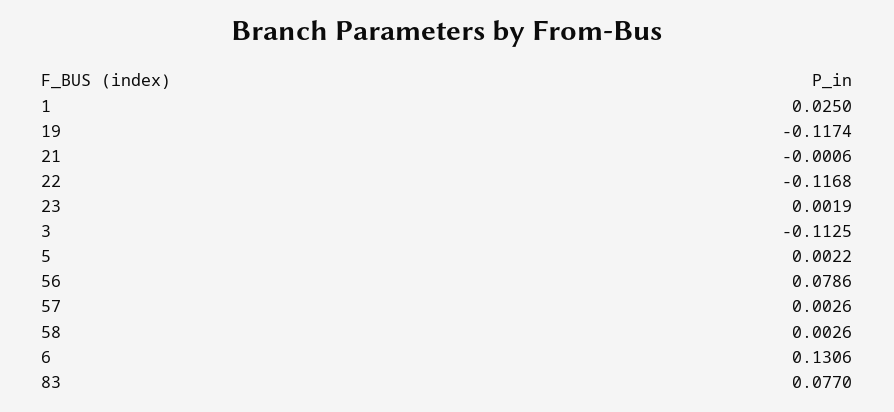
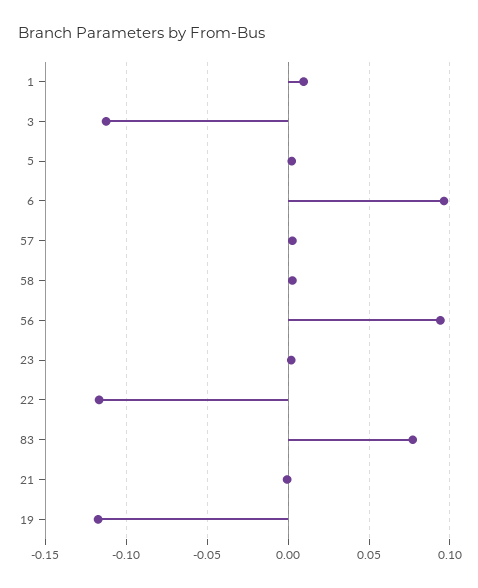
1: 0.025 -> 0.01
56: 0.0786 -> 0.095
6: 0.1306 -> 0.095

